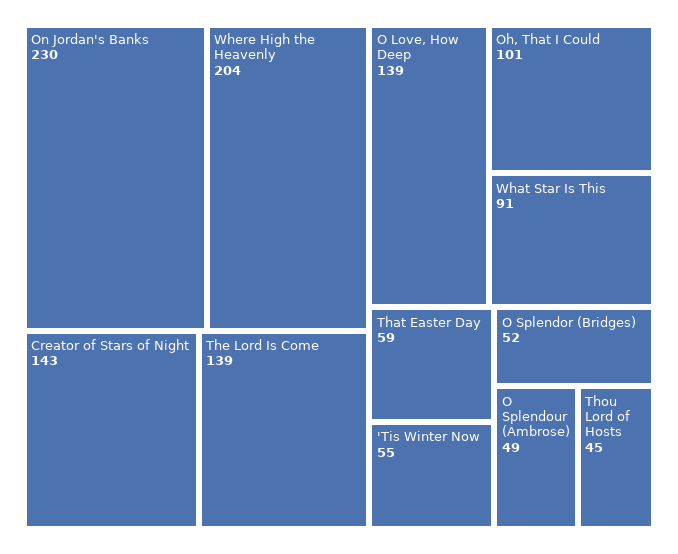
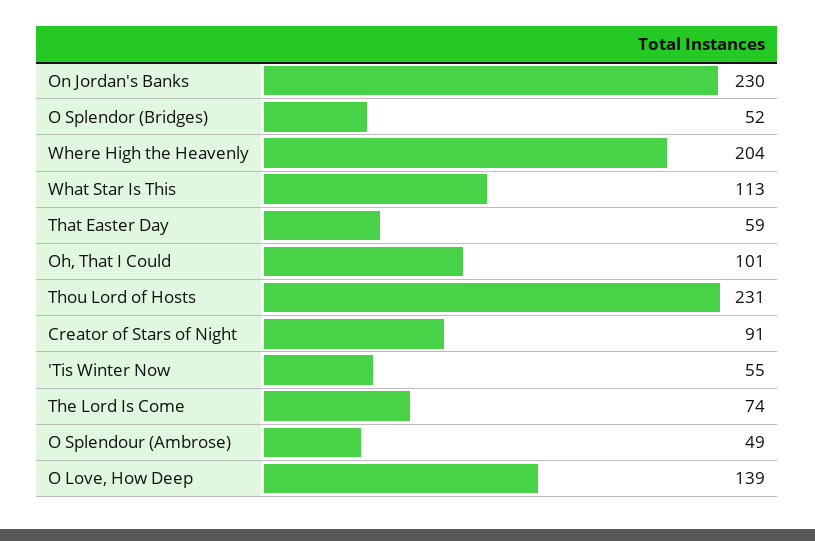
Creator of Stars of Night: 143 -> 91
The Lord Is Come: 139 -> 74
What Star Is This: 91 -> 113
Thou Lord of Hosts: 45 -> 231

